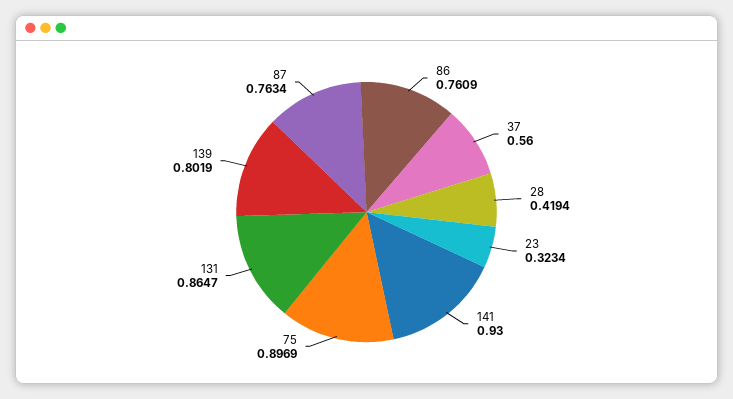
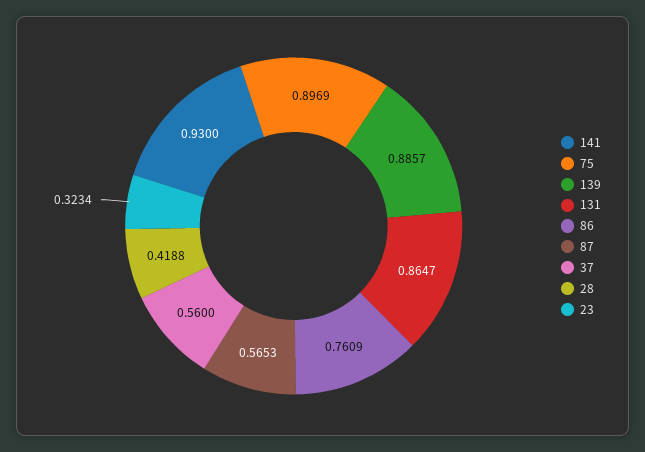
28: 0.4194 -> 0.4188
139: 0.8019 -> 0.8857
87: 0.7634 -> 0.5653

